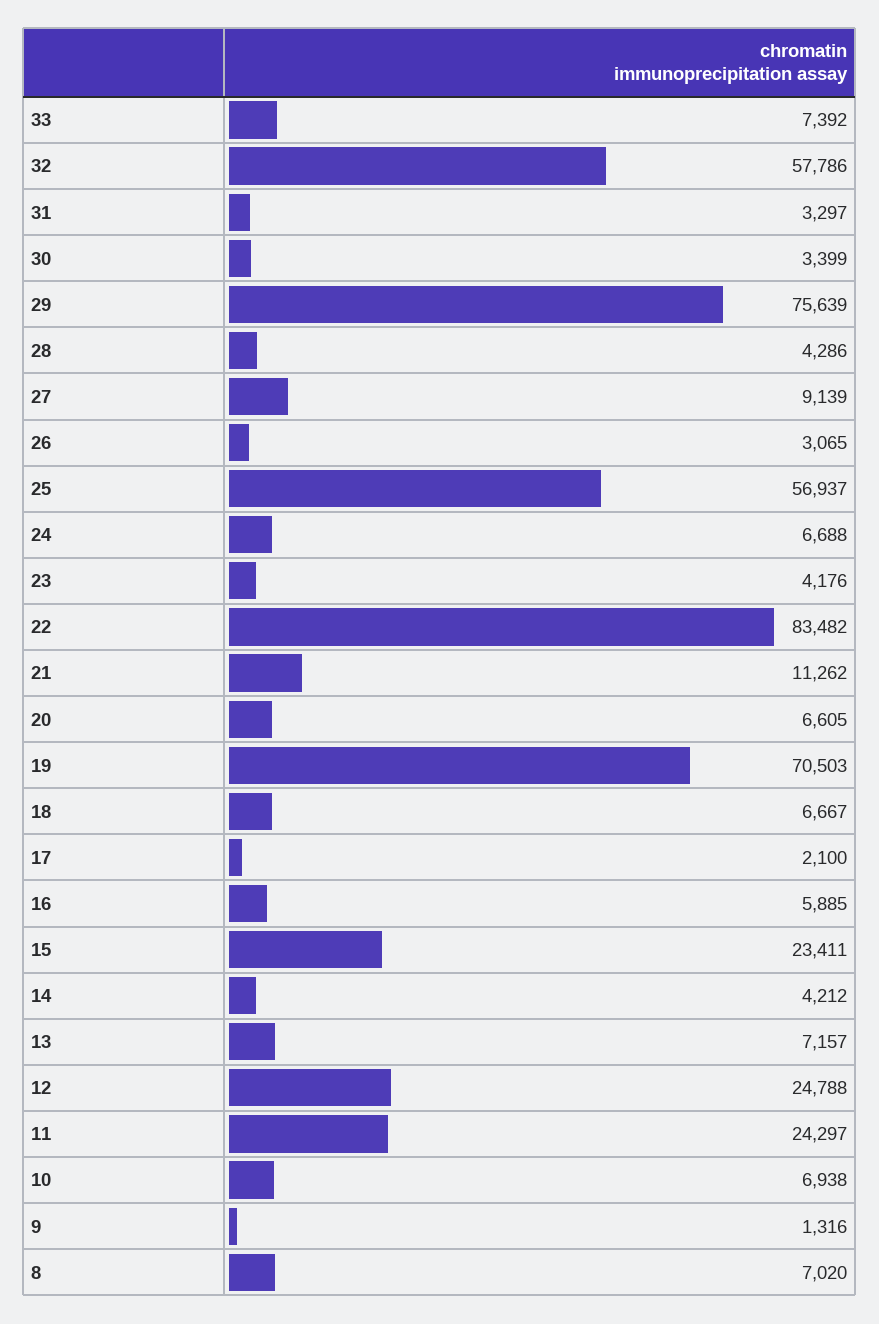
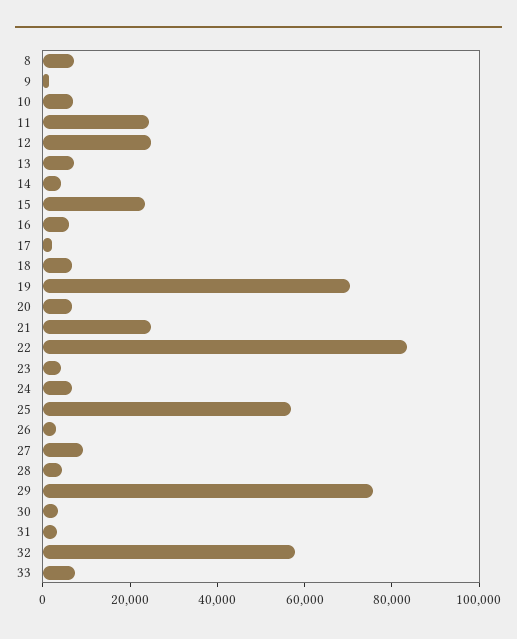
21: 11262 -> 25000

